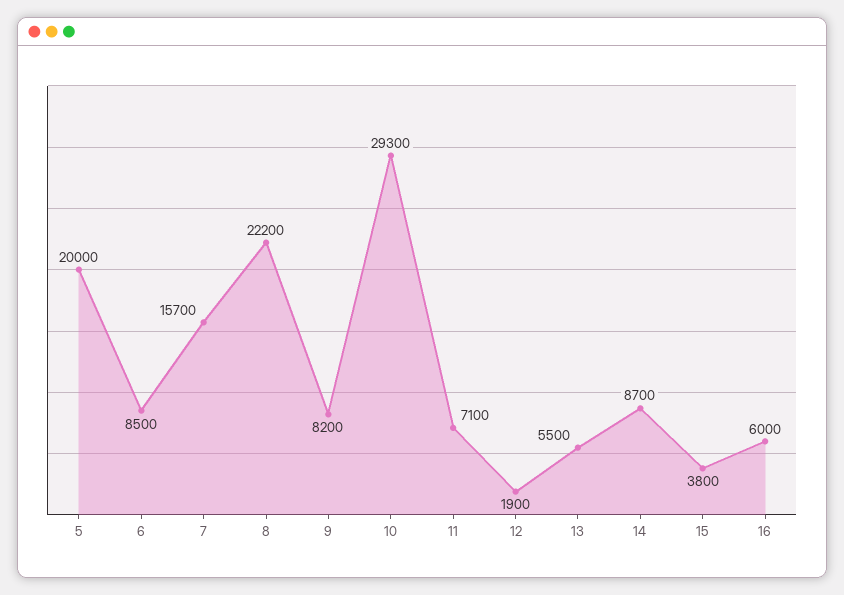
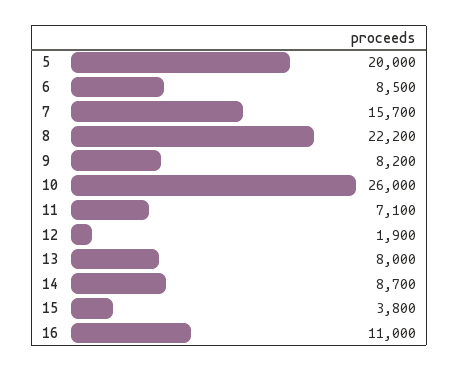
10: 29300 -> 26000
13: 5500 -> 8000
16: 6000 -> 11000

